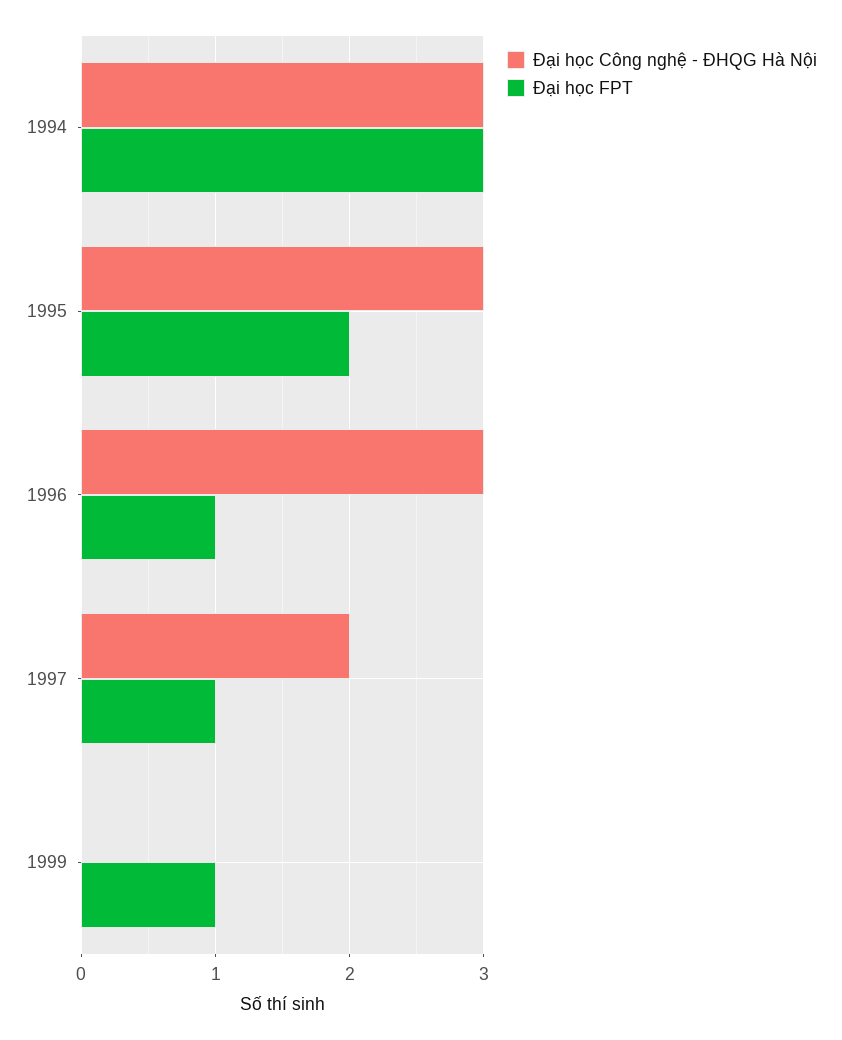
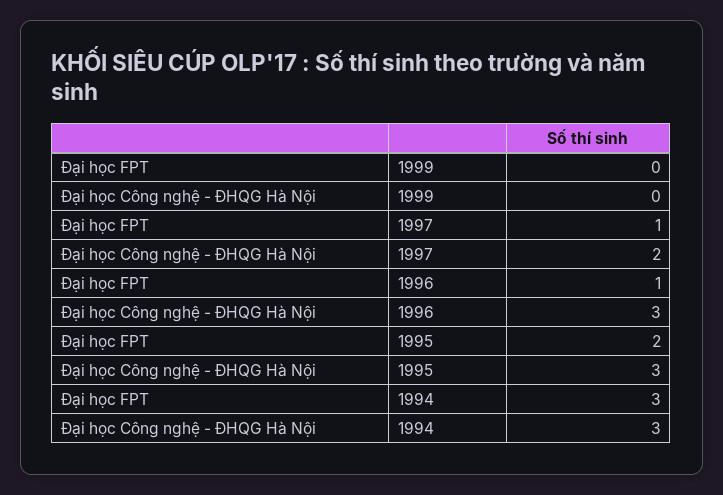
Đại học FPT, 1999: 1 -> 0

